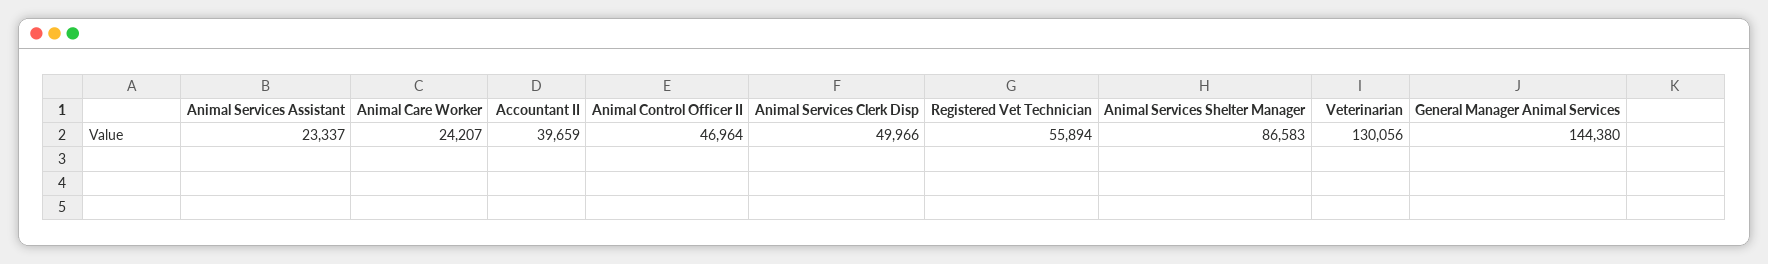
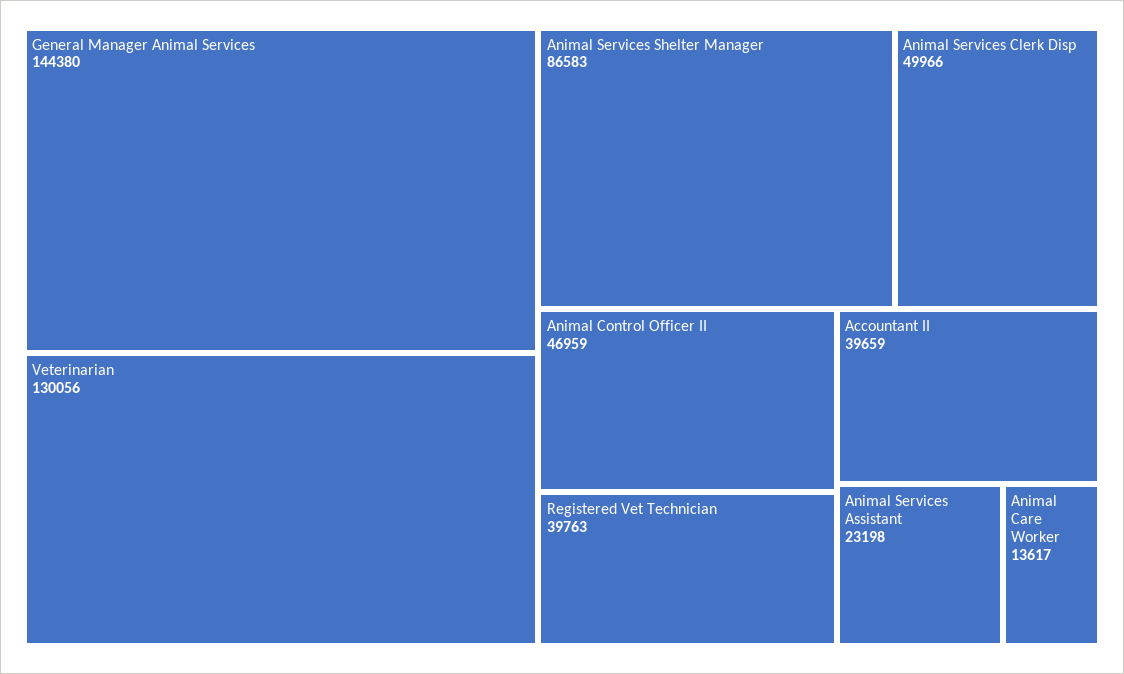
Animal Services Assistant: 23337 -> 23198
Animal Care Worker: 24207 -> 13617
Animal Control Officer II: 46964 -> 46959
Registered Vet Technician: 55894 -> 39763

